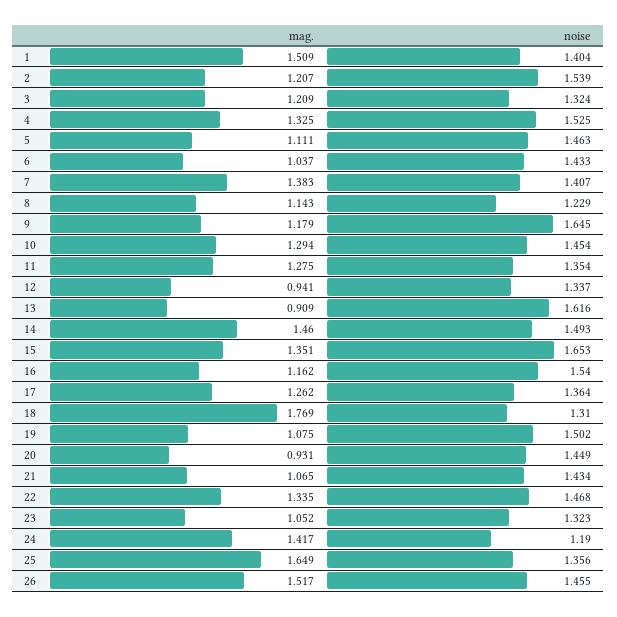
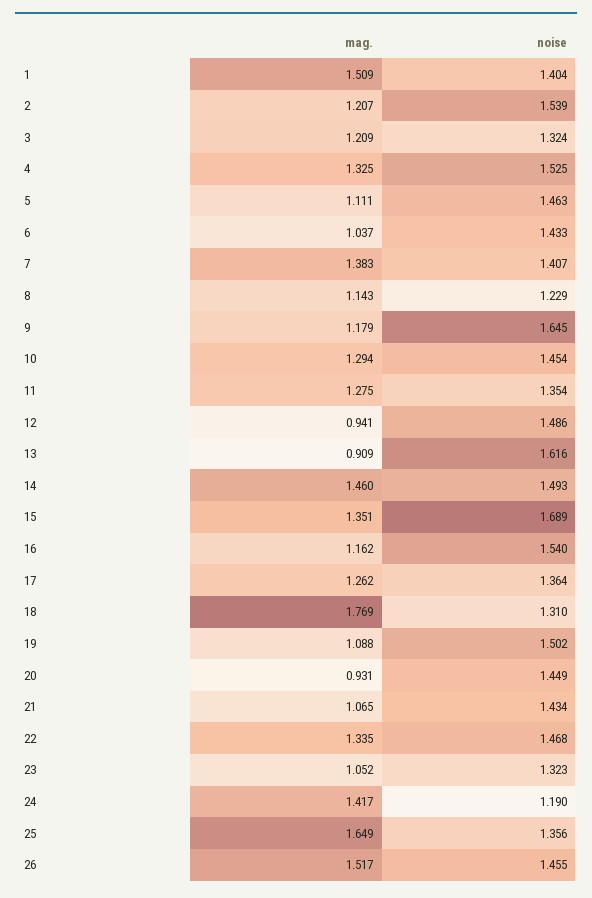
noise, 12: 1.337 -> 1.486
noise, 15: 1.653 -> 1.689
mag., 19: 1.075 -> 1.088

